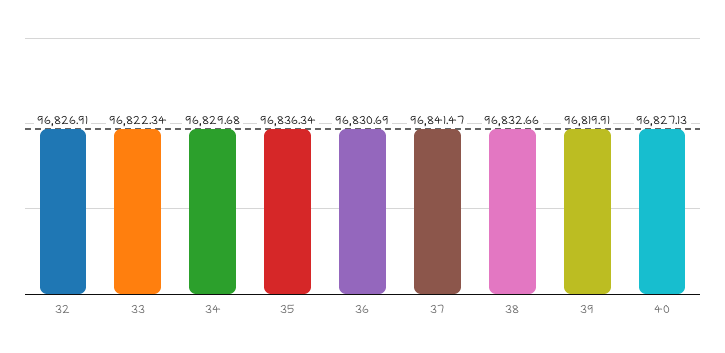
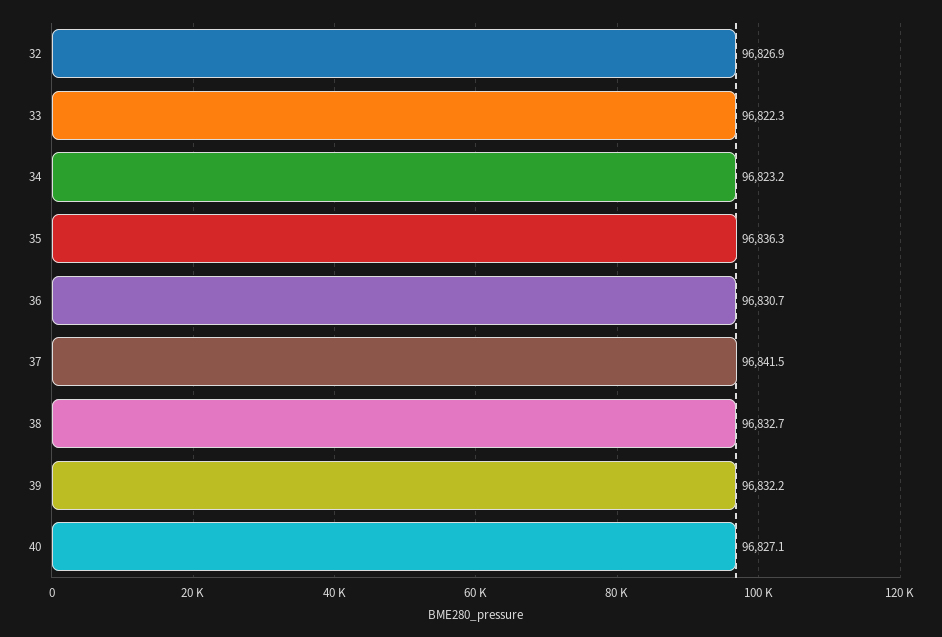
34: 96829.68 -> 96823.2
39: 96819.91 -> 96832.2

